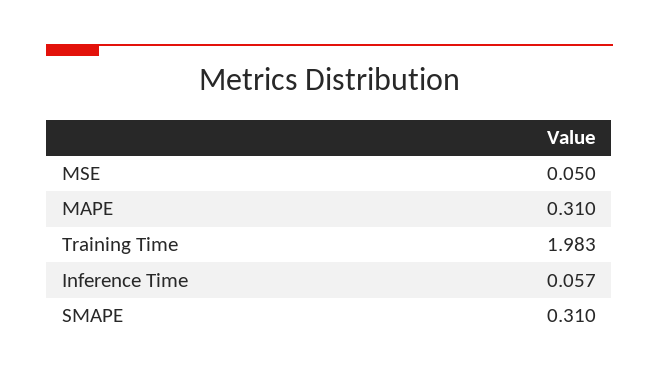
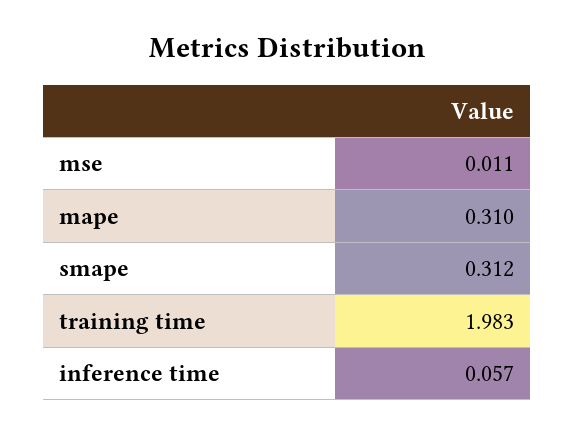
MSE: 0.05 -> 0.011
SMAPE: 0.31 -> 0.312

